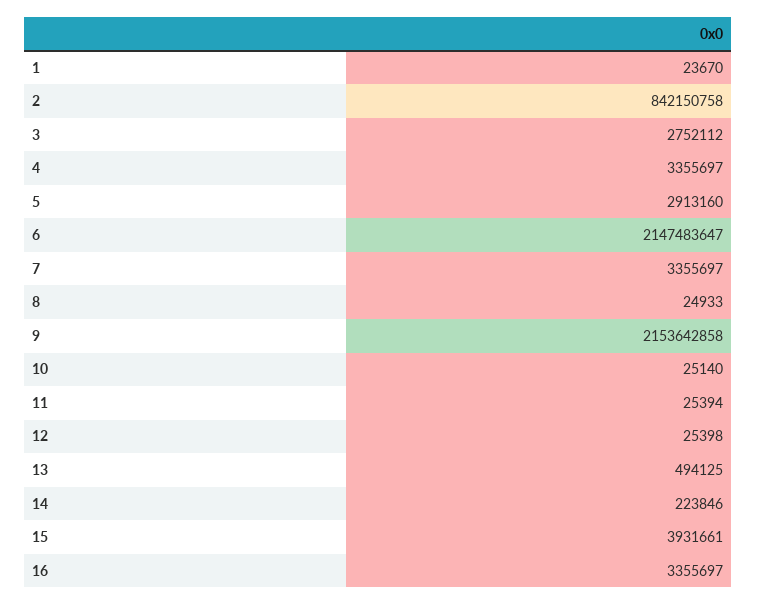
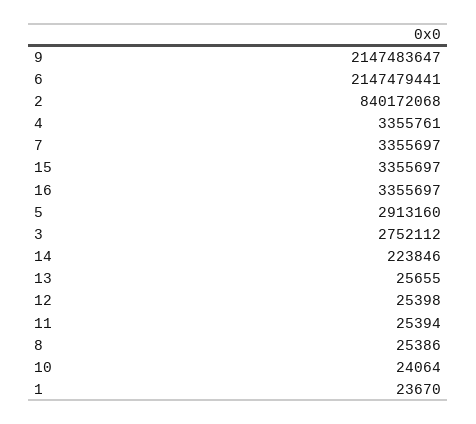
2: 842150758 -> 840172068
4: 3355697 -> 3355761
6: 2147483647 -> 2147479441
8: 24933 -> 25386
9: 2153642858 -> 2147483647
10: 25140 -> 24064
13: 494125 -> 25655
15: 3931661 -> 3355697

